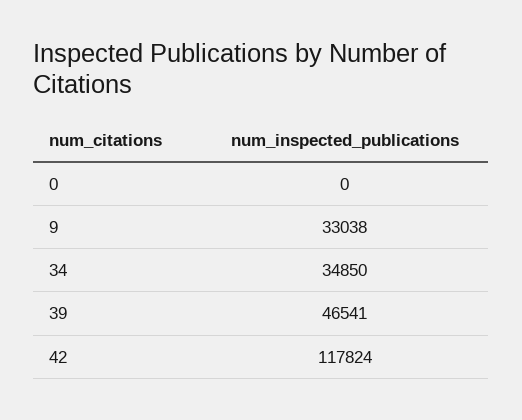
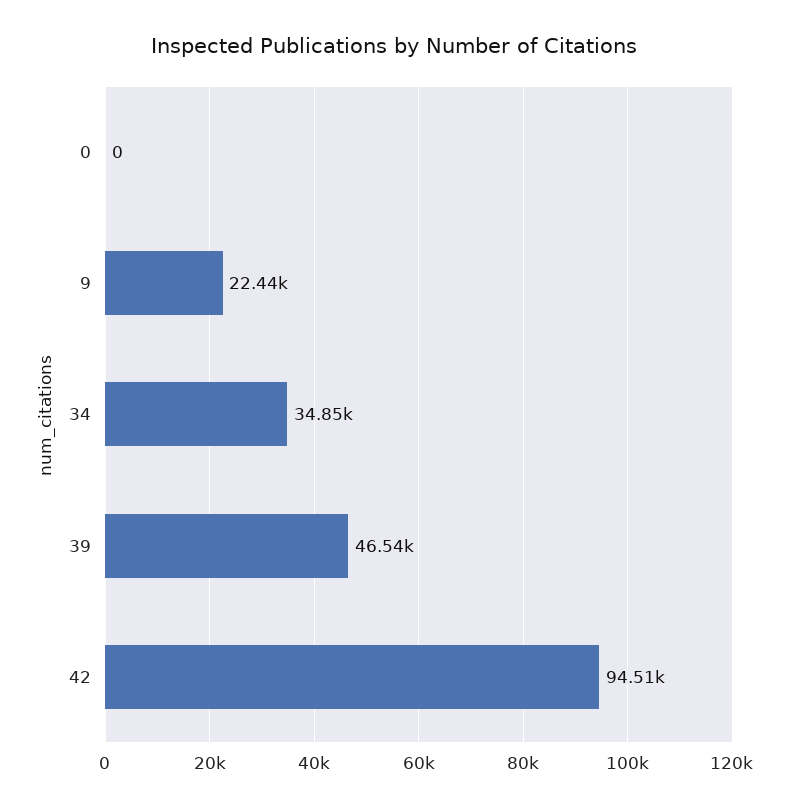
9: 33038 -> 22440
42: 117824 -> 94510

